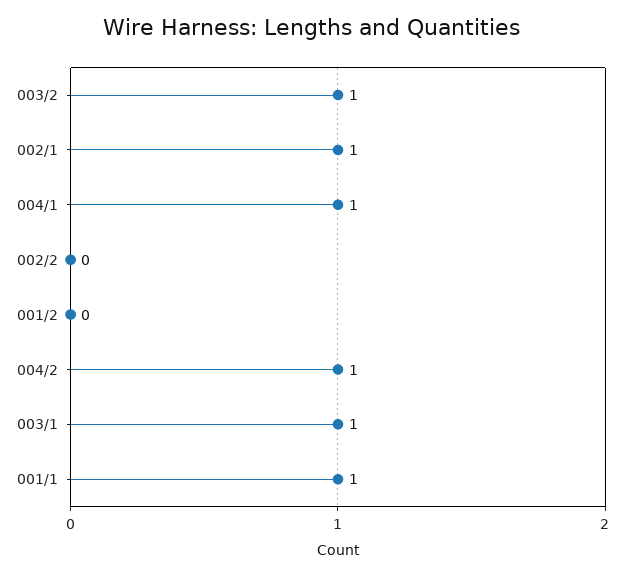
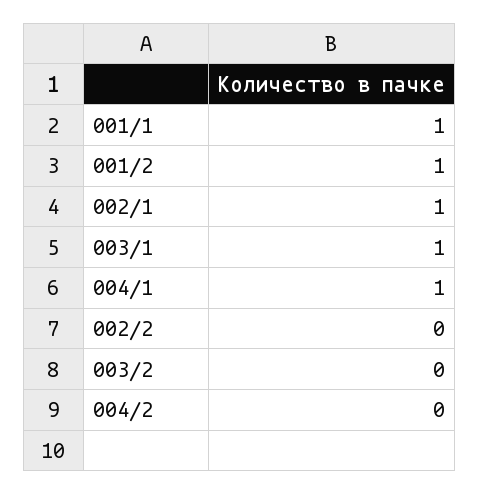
003/2: 1 -> 0
001/2: 0 -> 1
004/2: 1 -> 0

